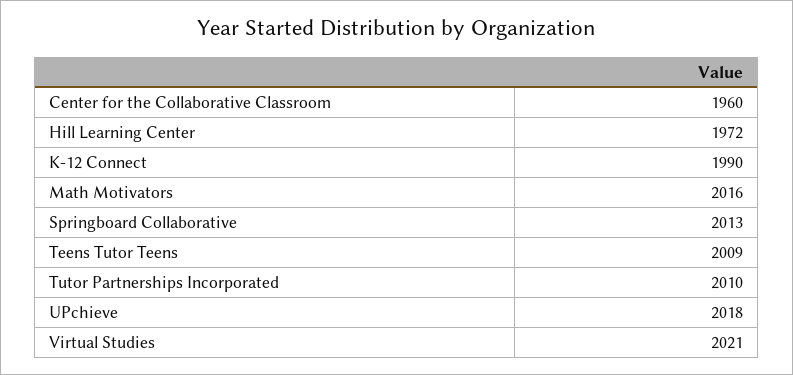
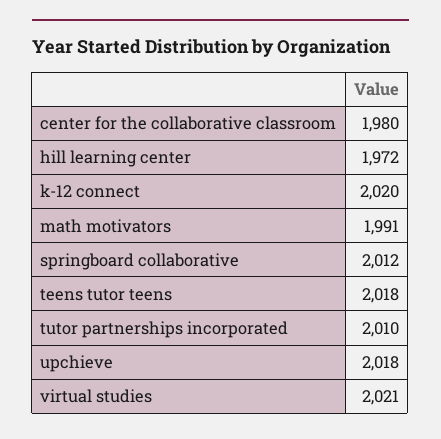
Center for the Collaborative Classroom: 1960 -> 1980
K-12 Connect: 1990 -> 2020
Math Motivators: 2016 -> 1991
Springboard Collaborative: 2013 -> 2012
Teens Tutor Teens: 2009 -> 2018

